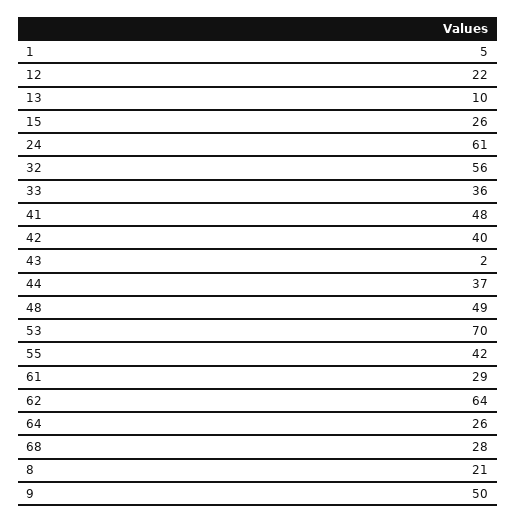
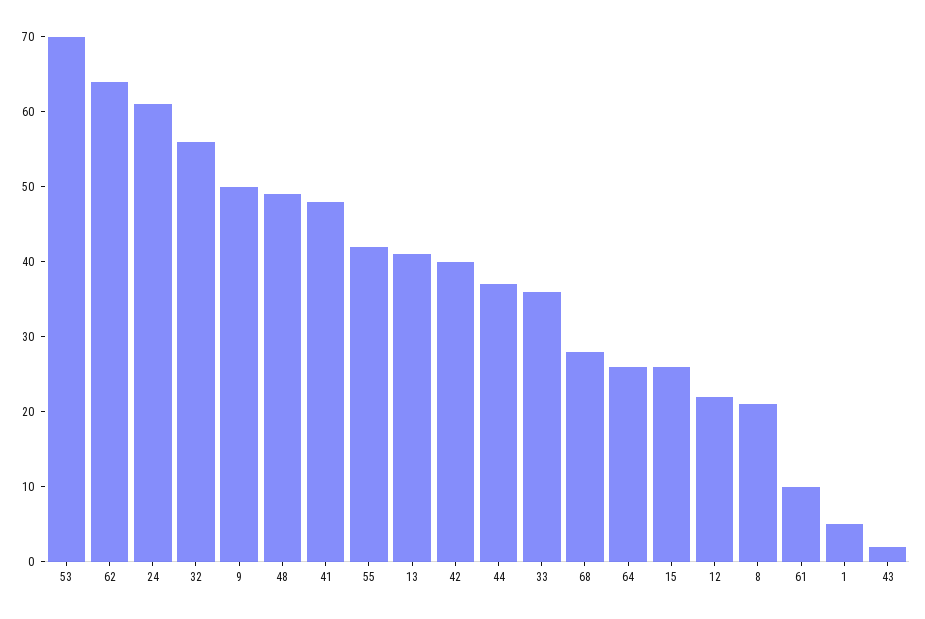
13: 10 -> 40
61: 29 -> 10

